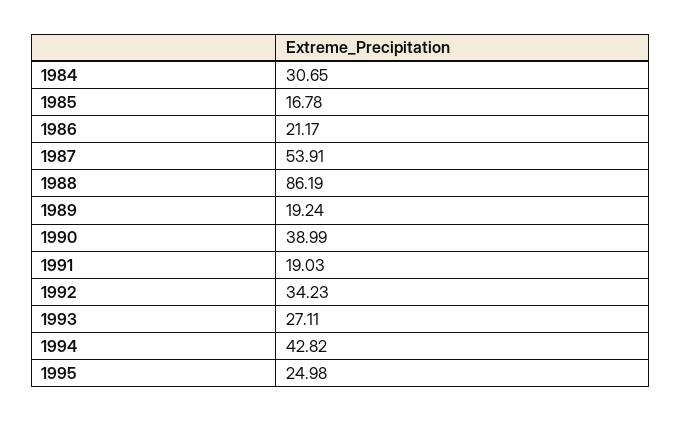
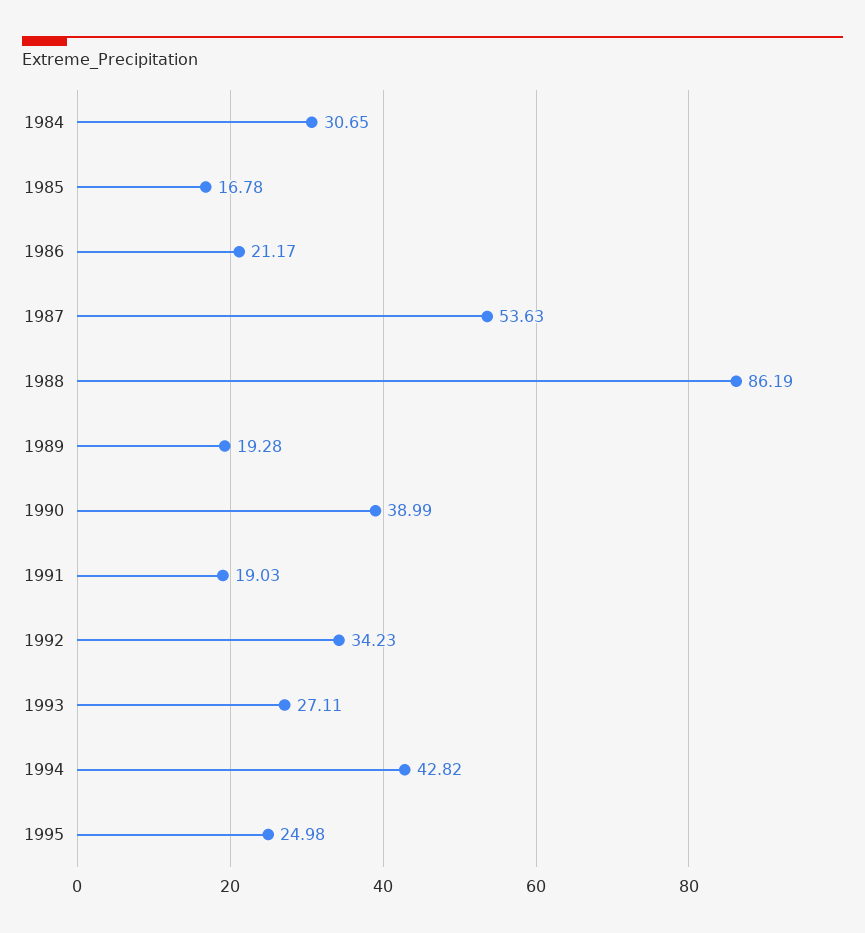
1987: 53.91 -> 53.63
1989: 19.24 -> 19.28

